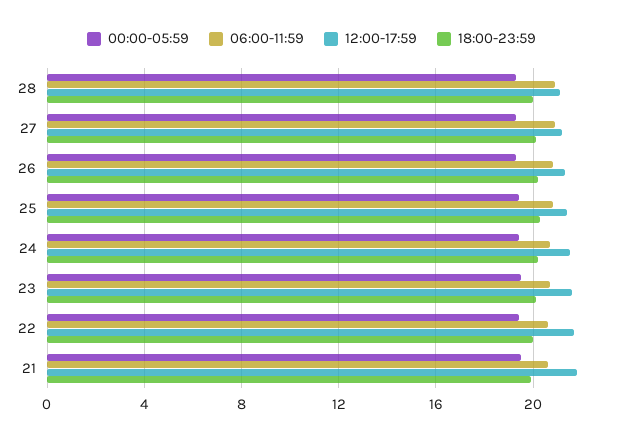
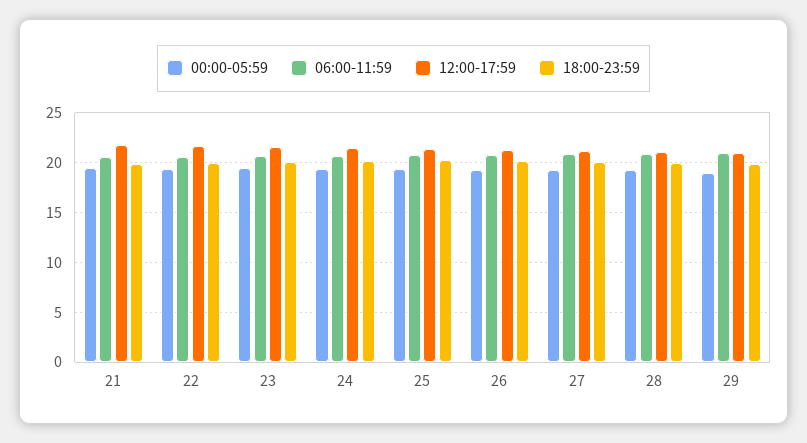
00:00-05:59, 29: none -> 19
06:00-11:59, 29: none -> 21
12:00-17:59, 29: none -> 21
18:00-23:59, 29: none -> 20

